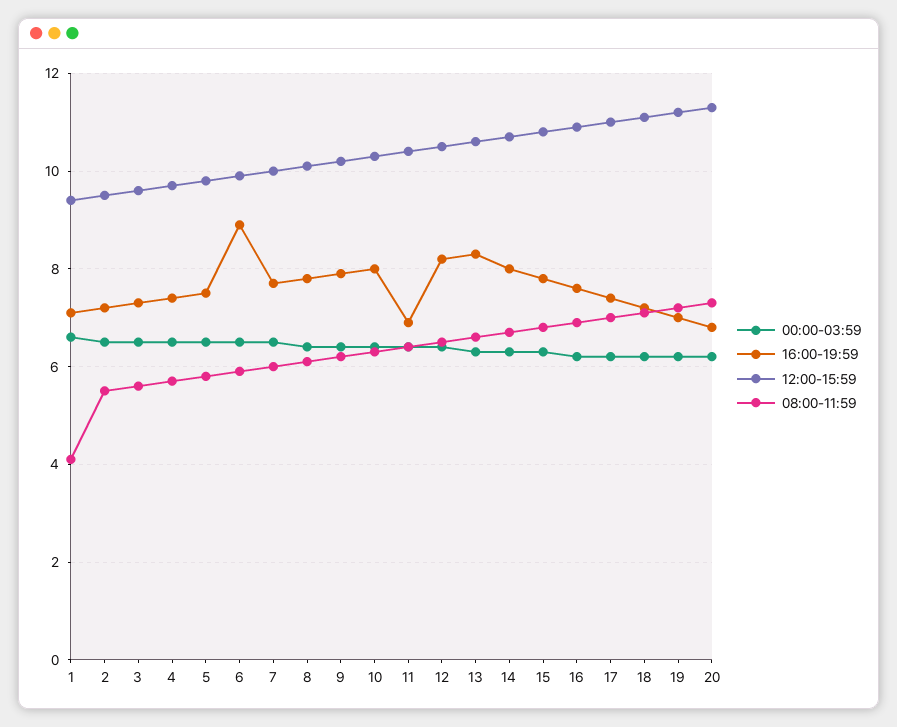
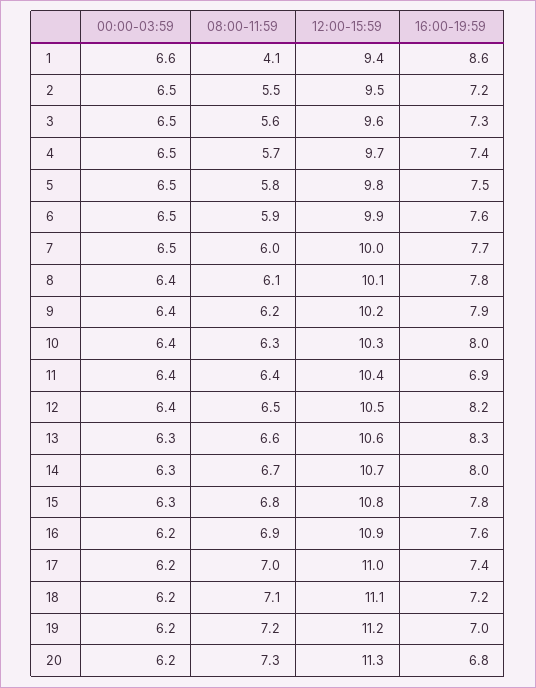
16:00-19:59, 1: 7 -> 8.6
16:00-19:59, 6: 9 -> 7.6

